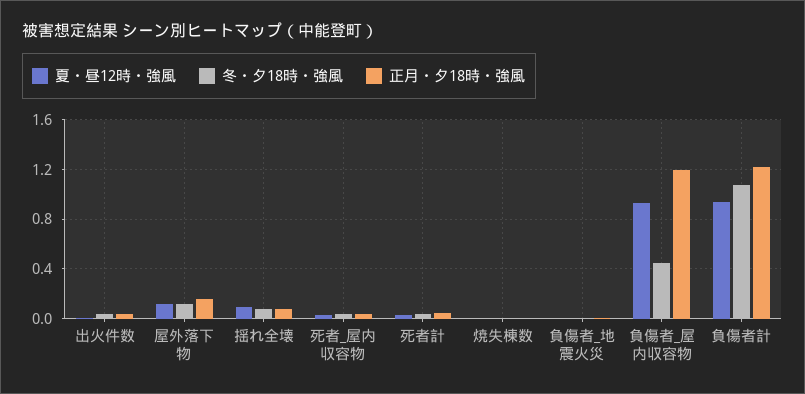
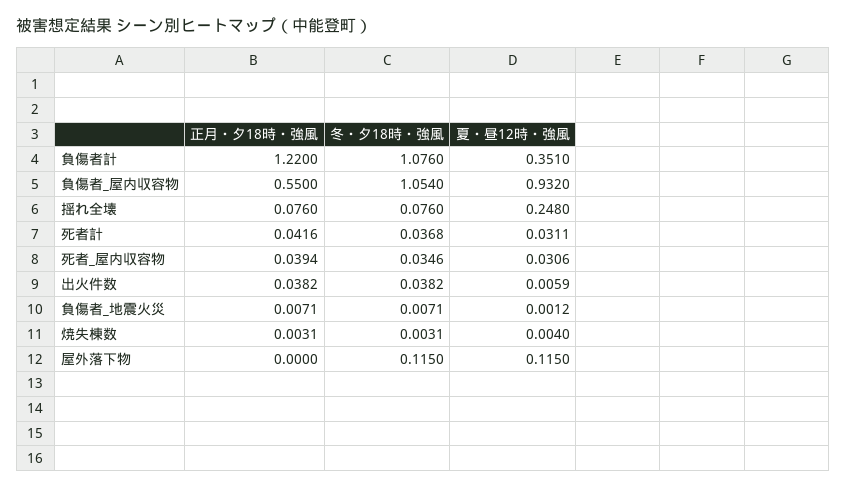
正月・夕18時・強風, 屋外落下物: 0.15 -> 0
夏・昼12時・強風, 揺れ全壊: 0.1 -> 0.248
冬・夕18時・強風, 負傷者_屋内収容物: 0.45 -> 1.054
正月・夕18時・強風, 負傷者_屋内収容物: 1.2 -> 0.55
夏・昼12時・強風, 負傷者計: 0.95 -> 0.351

